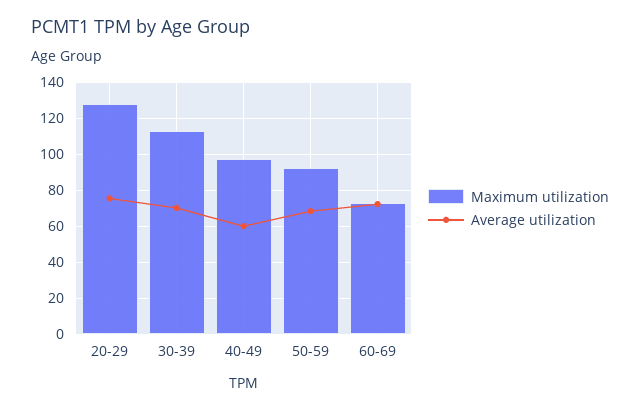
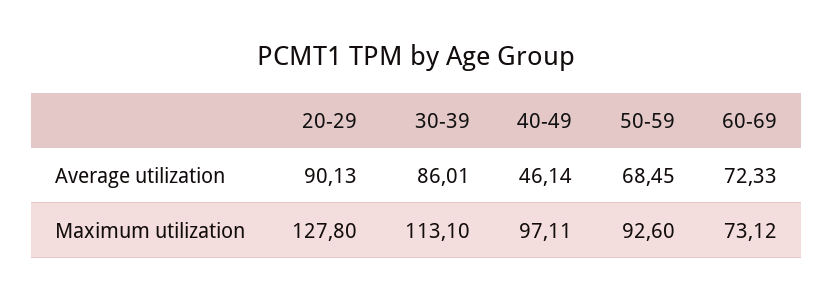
Average utilization, 20-29: 75 -> 90.13
Average utilization, 30-39: 70 -> 86.01
Average utilization, 40-49: 60 -> 46.14

